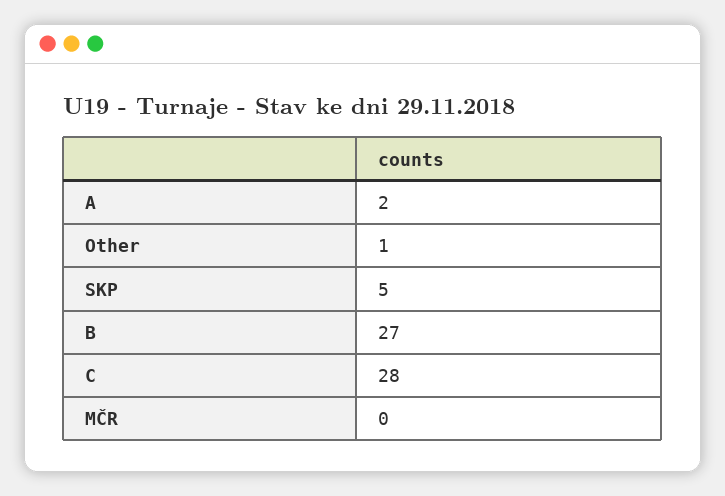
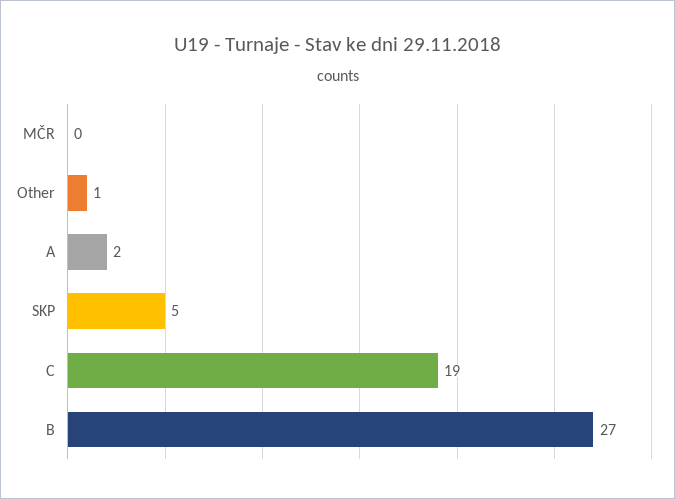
C: 28 -> 19

